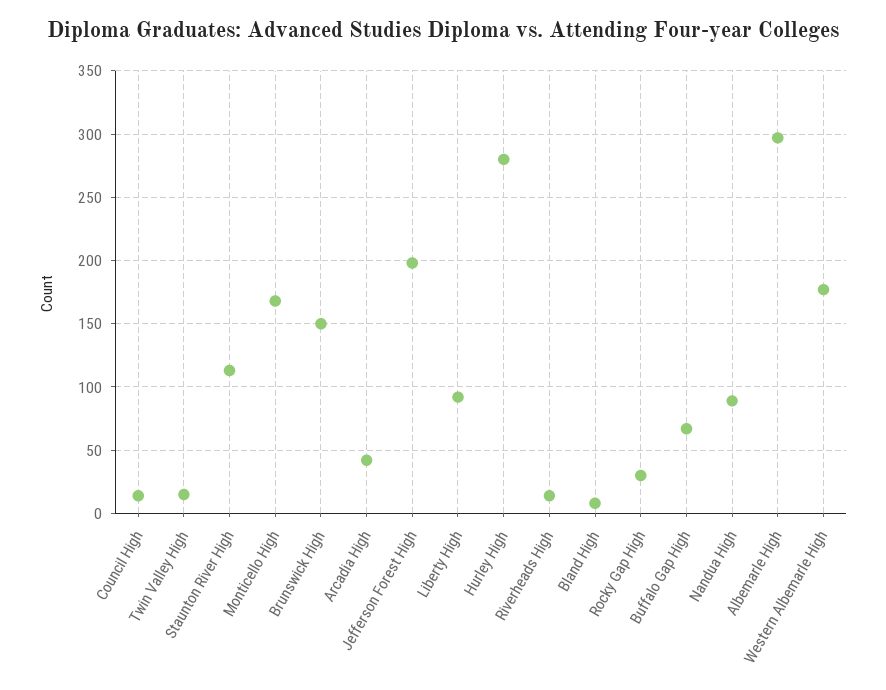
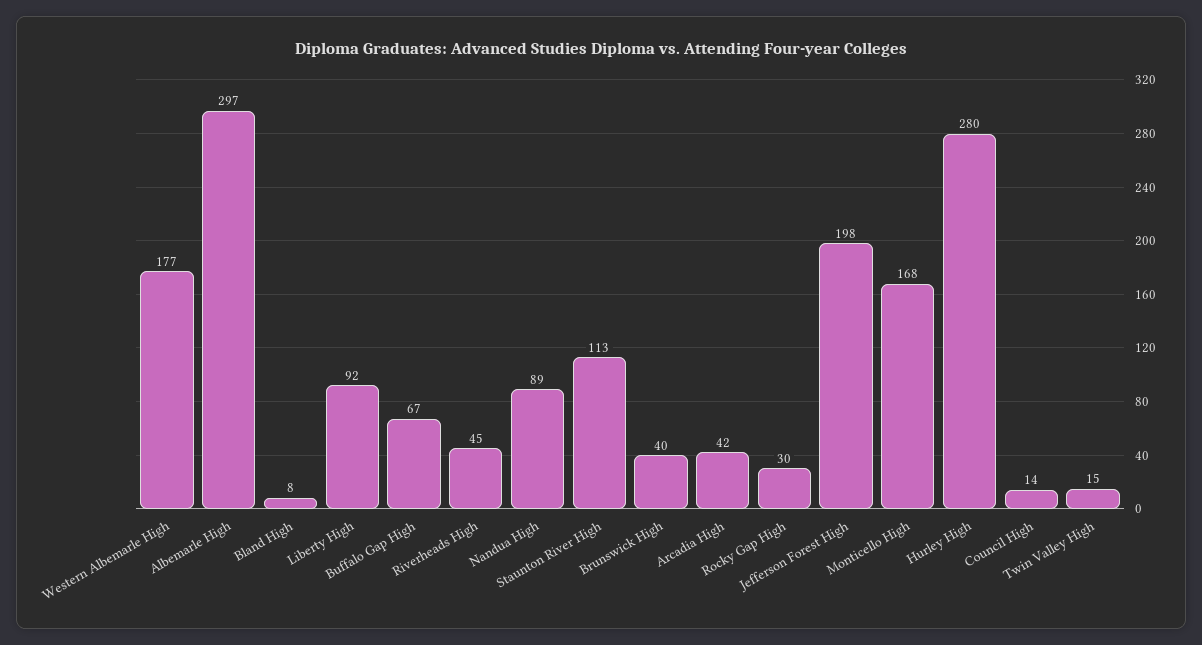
Brunswick High: 150 -> 40
Riverheads High: 15 -> 45

